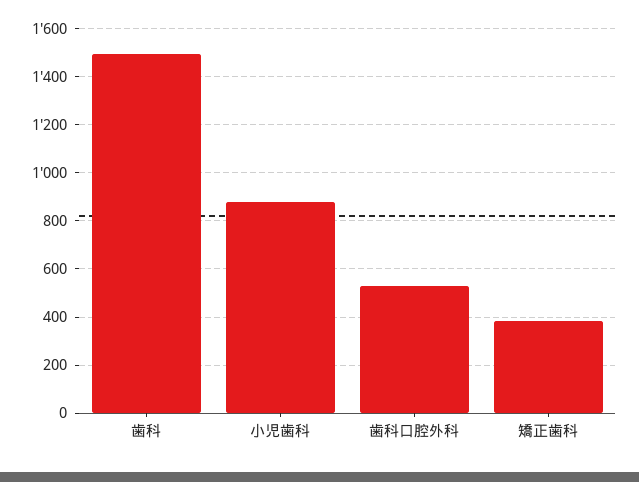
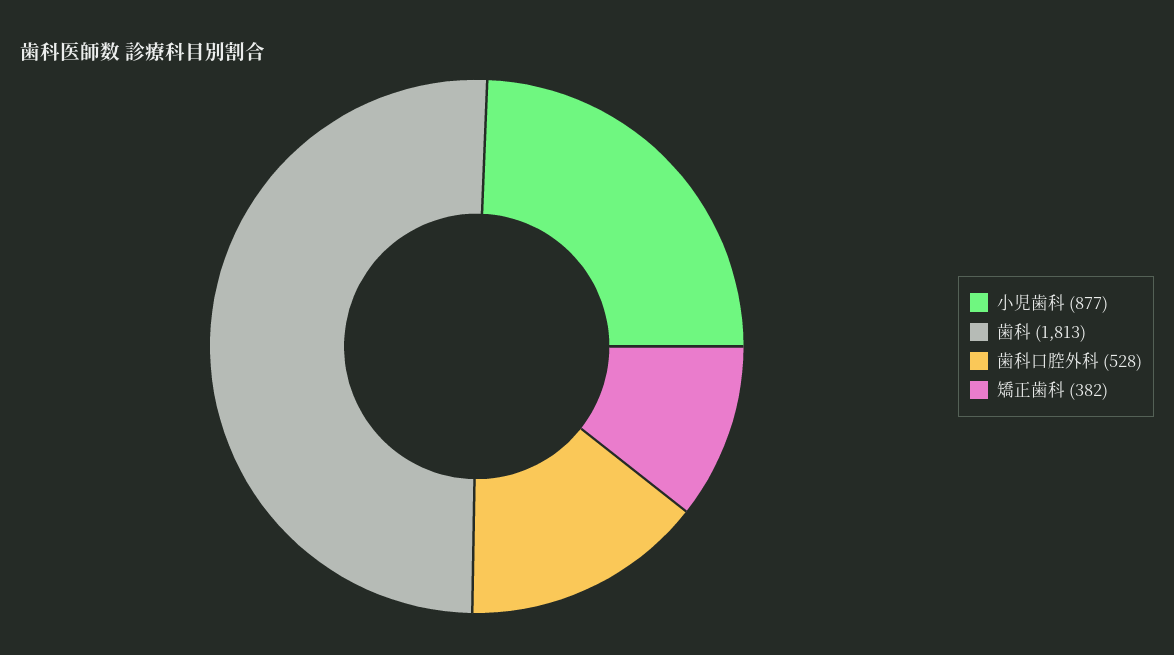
歯科: 1500 -> 1813

